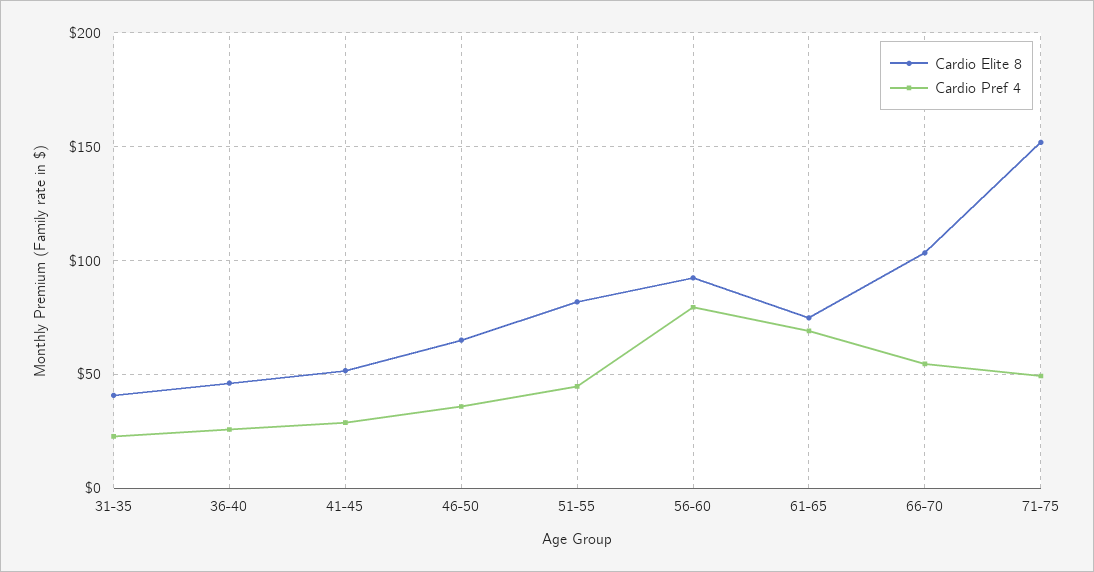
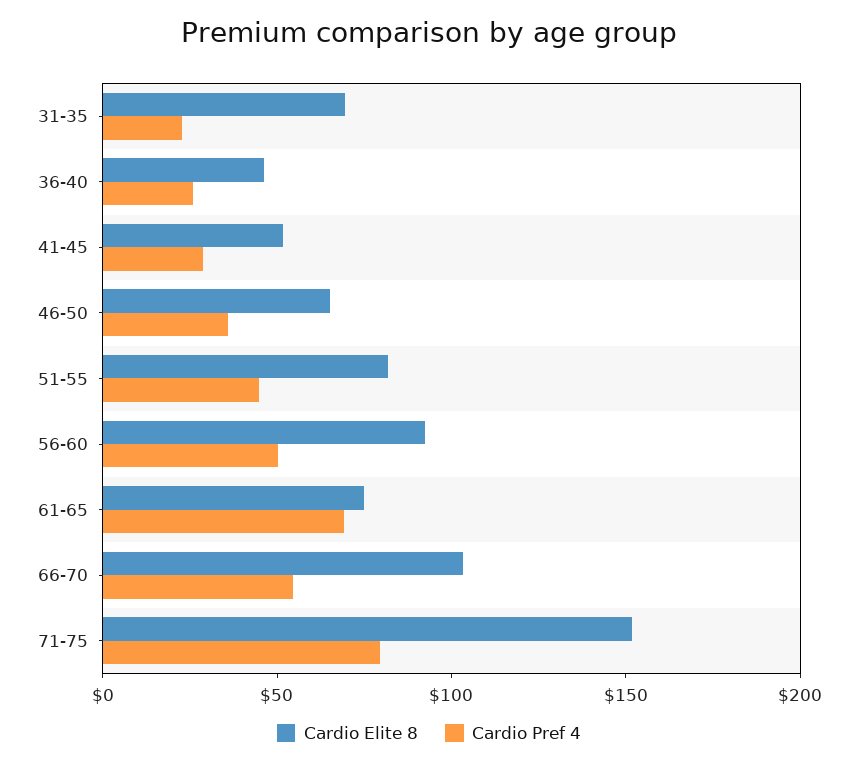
Cardio Elite 8, 31-35: 40 -> 70
Cardio Pref 4, 56-60: 80 -> 50
Cardio Pref 4, 71-75: 50 -> 80

